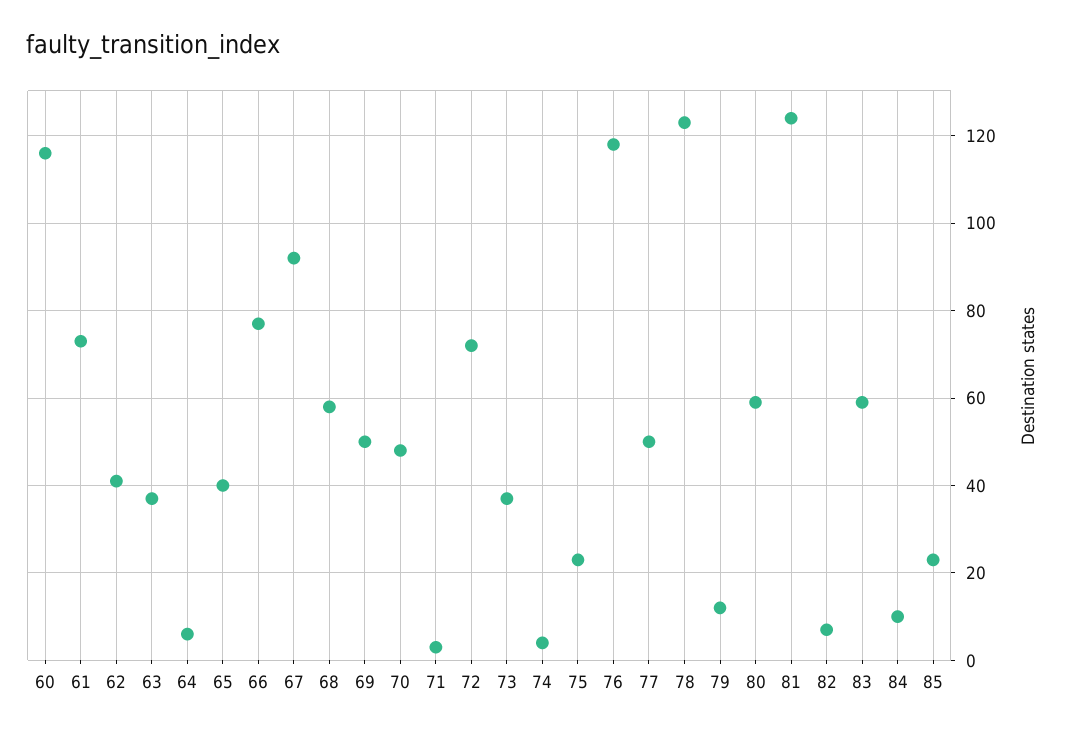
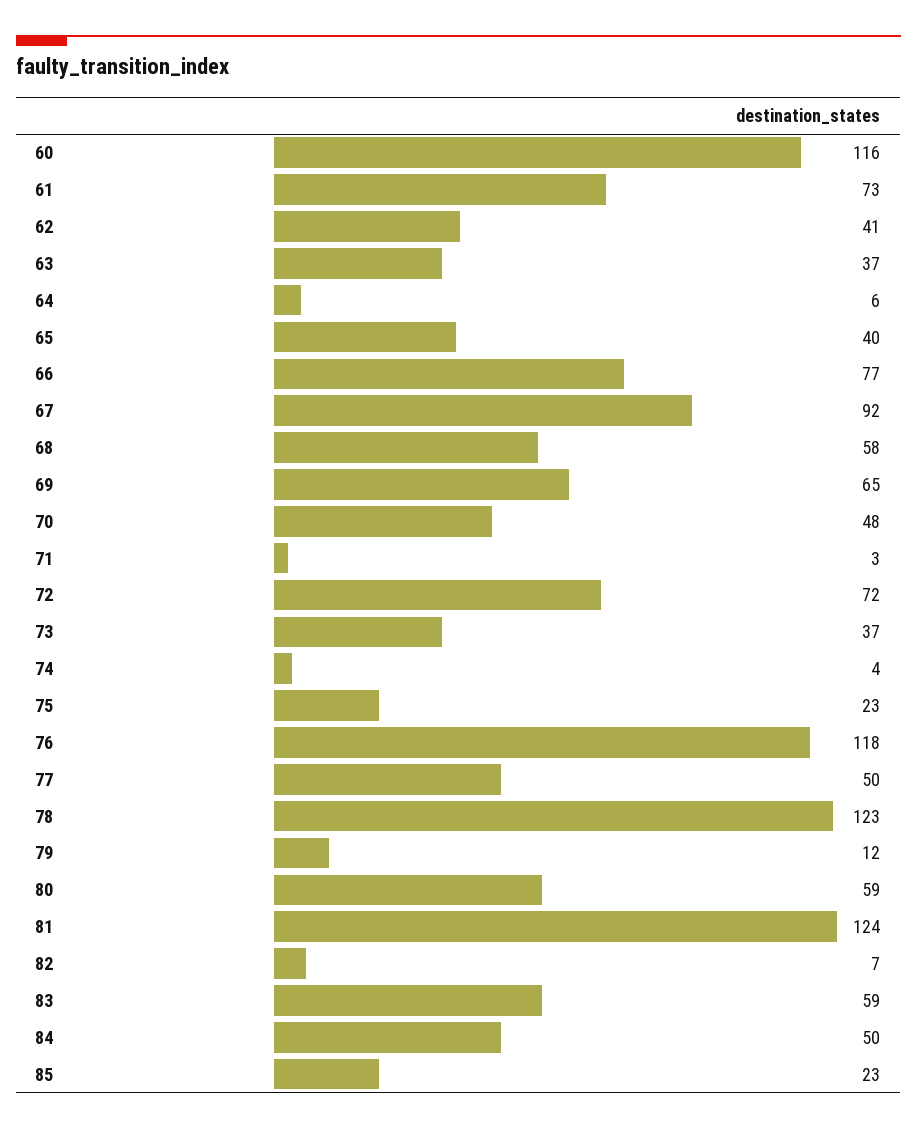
69: 50 -> 65
84: 10 -> 50

